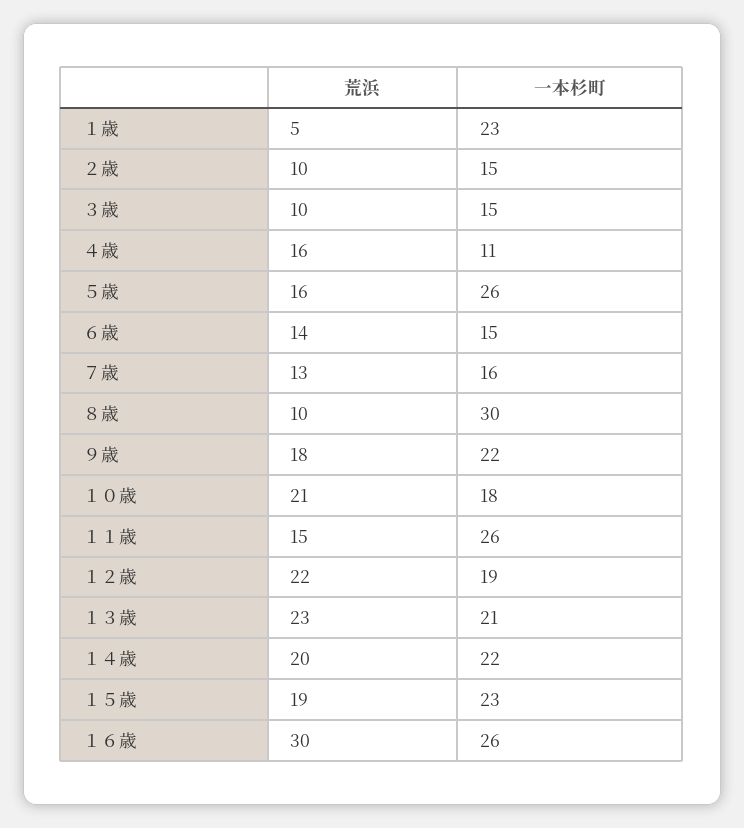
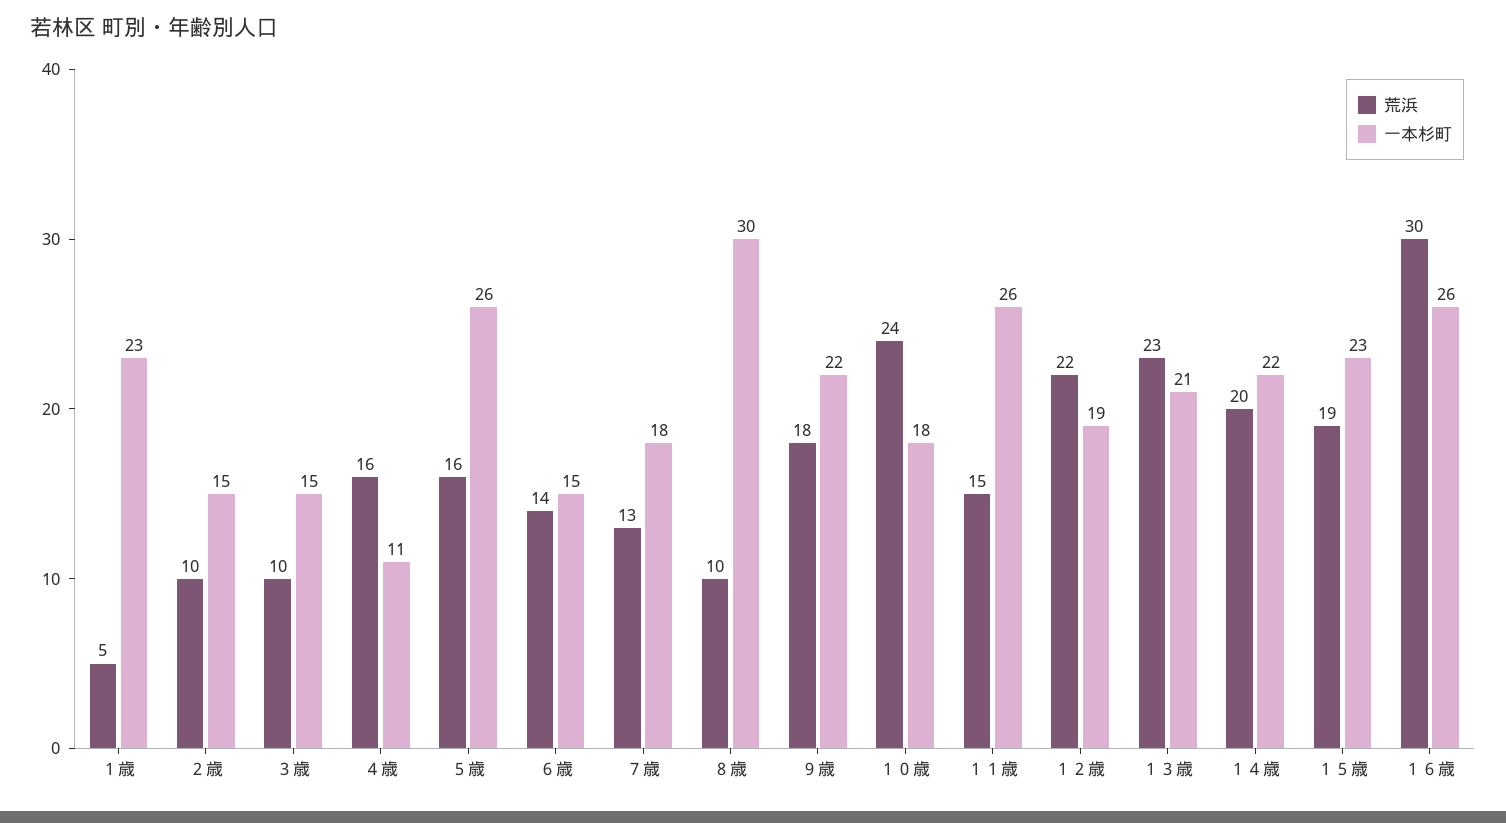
一本杉町, ７歳: 16 -> 18
荒浜, １０歳: 21 -> 24

